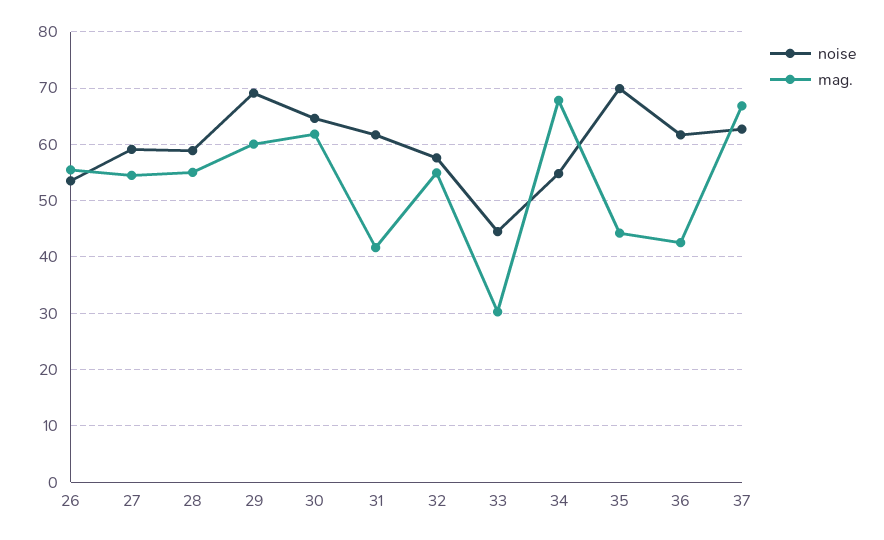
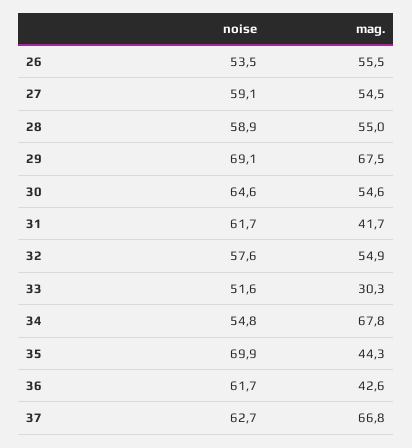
mag., 29: 60 -> 67.5
mag., 30: 62 -> 54.6
noise, 33: 44 -> 51.6

